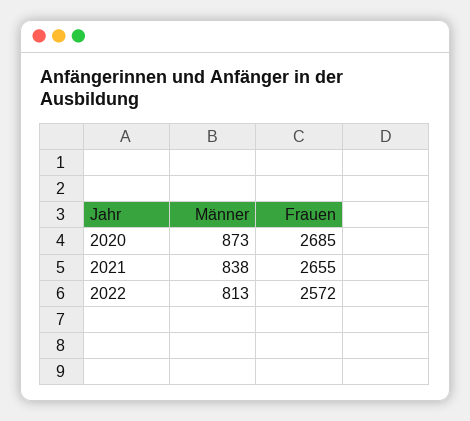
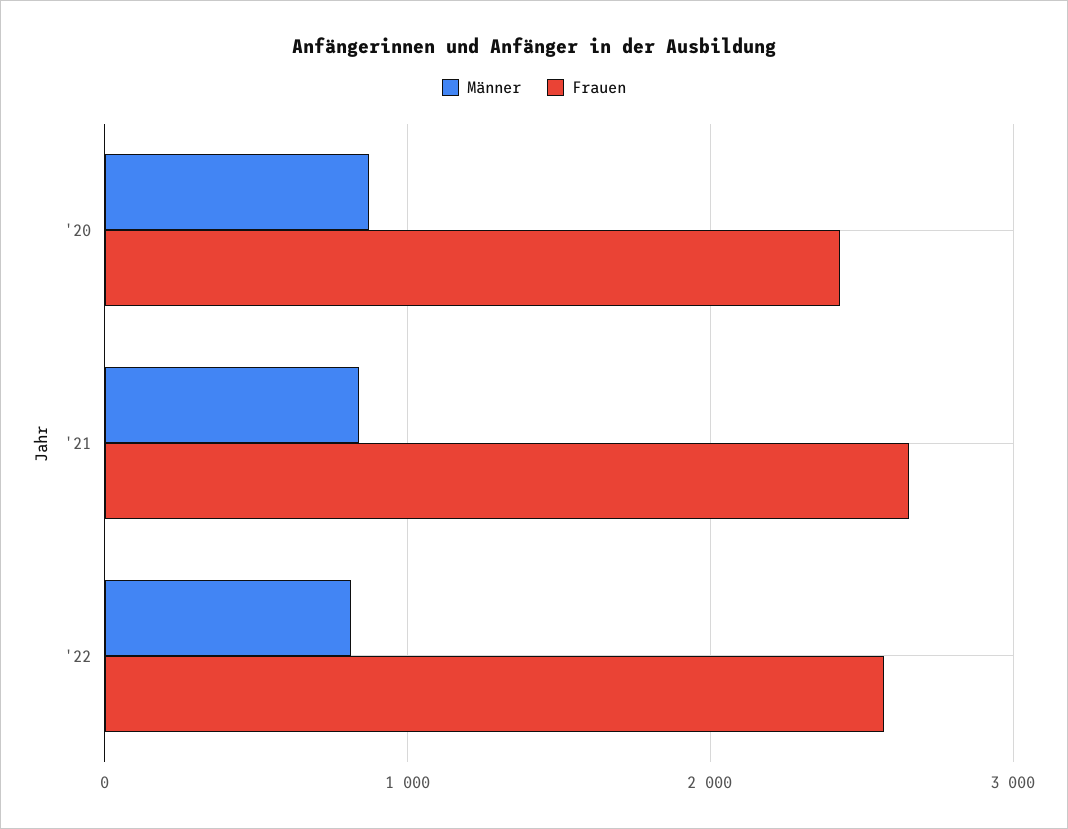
Frauen, 2020: 2685 -> 2400

